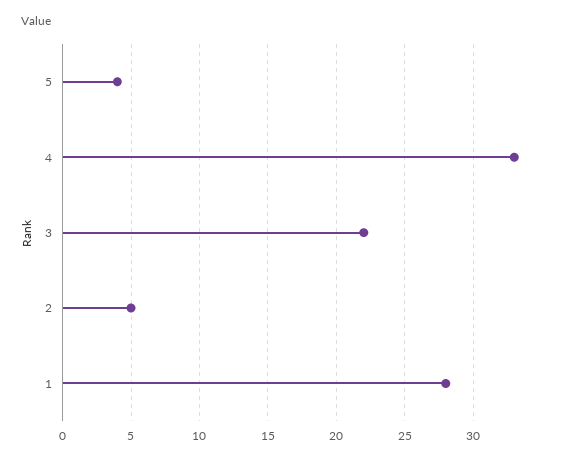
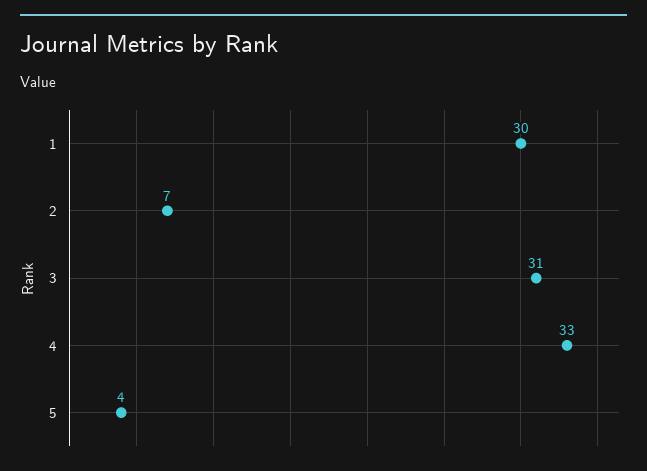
3: 22 -> 31
2: 5 -> 7
1: 28 -> 30

